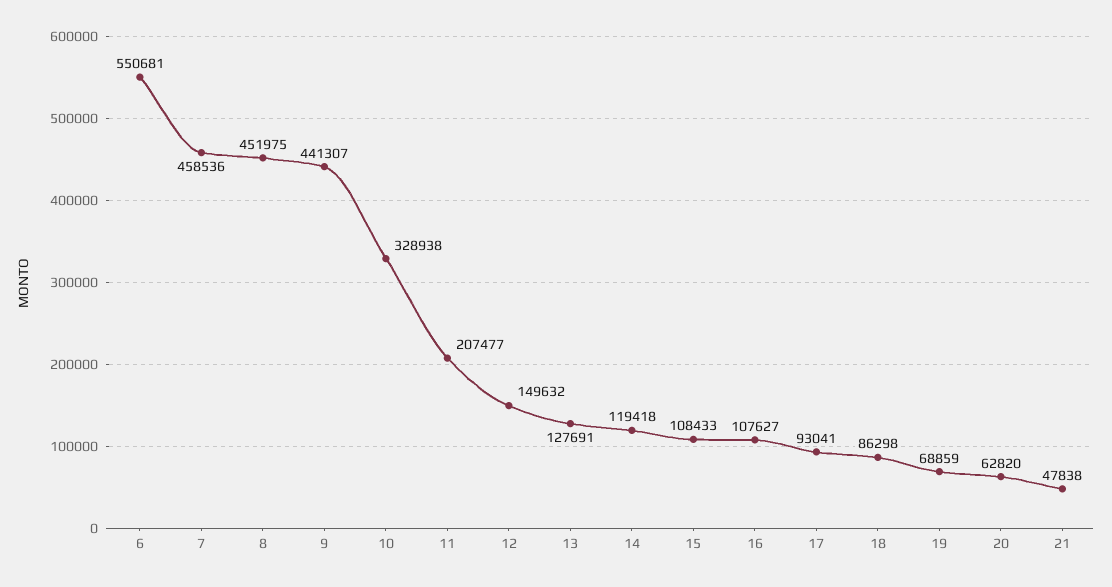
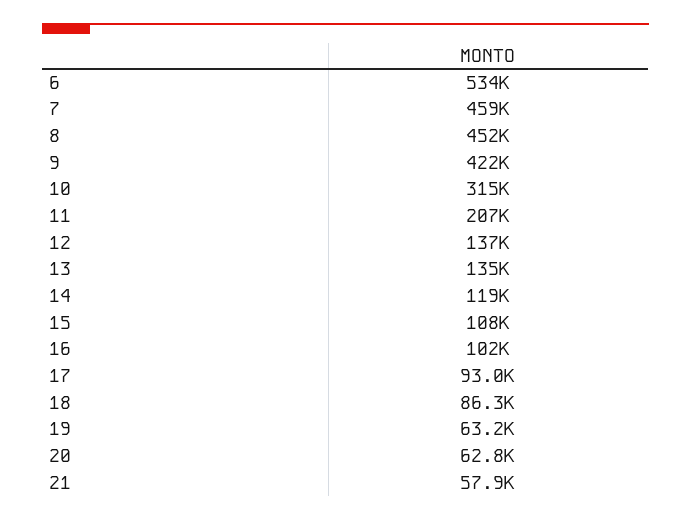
6: 550681 -> 534000
9: 441307 -> 422000
10: 328938 -> 315000
12: 149632 -> 137000
13: 127691 -> 135000
16: 107627 -> 102000
19: 68859 -> 63200
21: 47838 -> 57900

